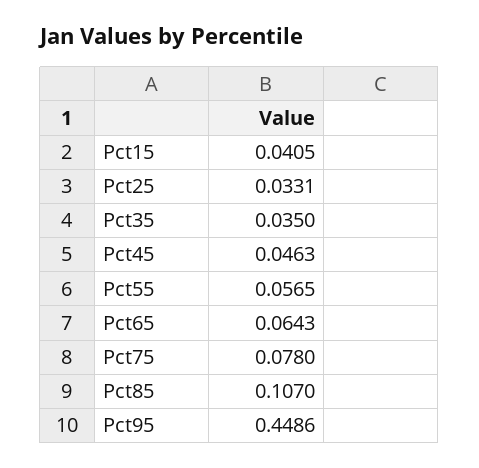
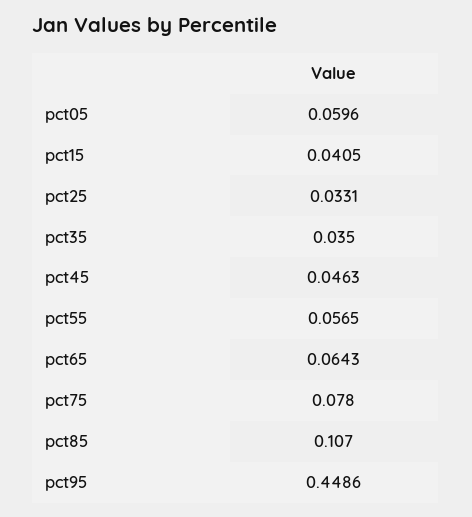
pct05: none -> 0.0596

